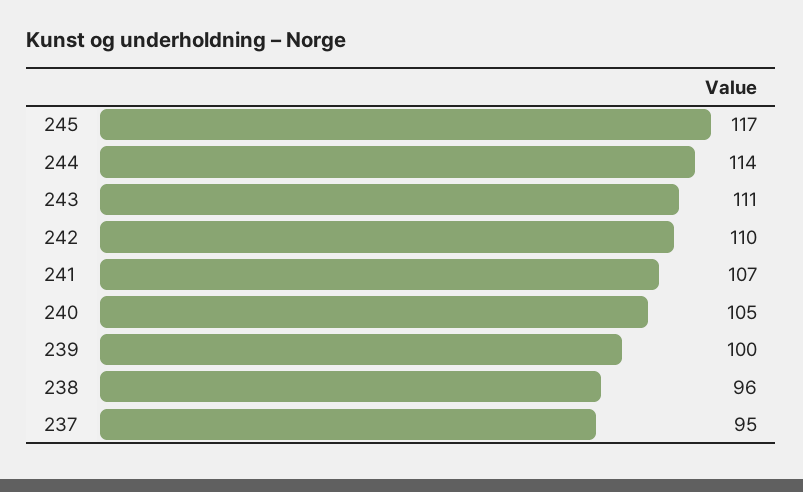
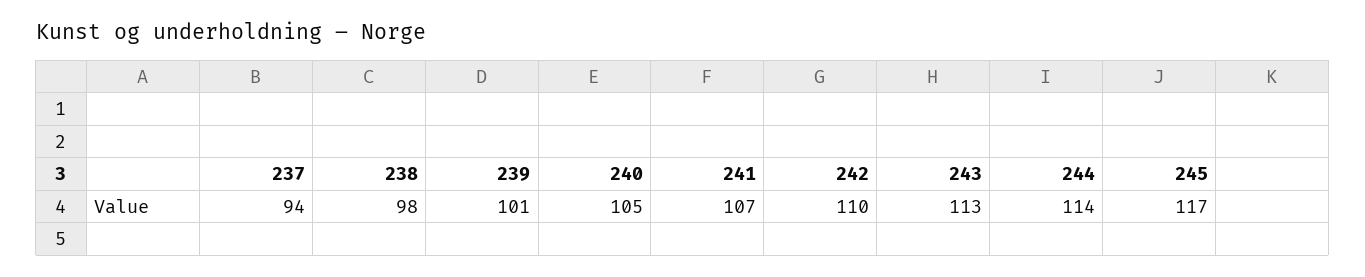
243: 111 -> 113
239: 100 -> 101
238: 96 -> 98
237: 95 -> 94

